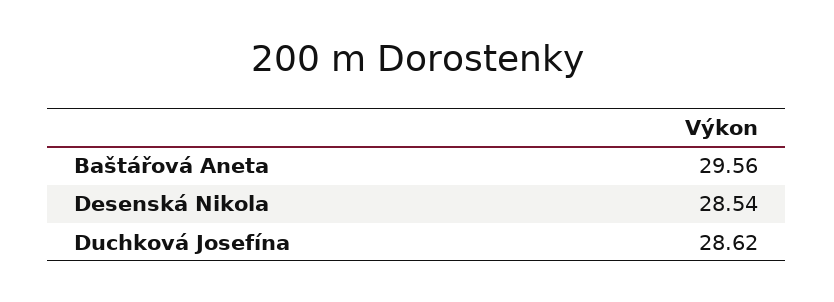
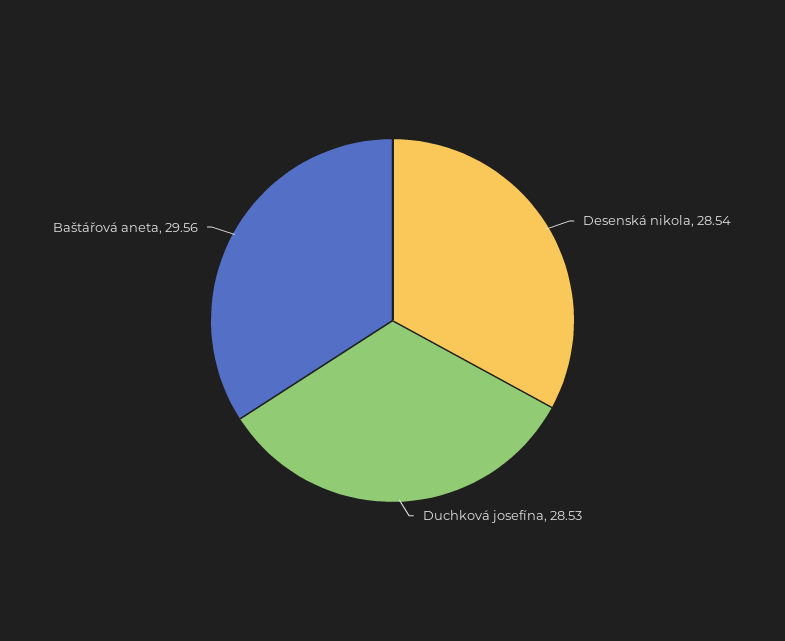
Duchková Josefína: 28.62 -> 28.53

